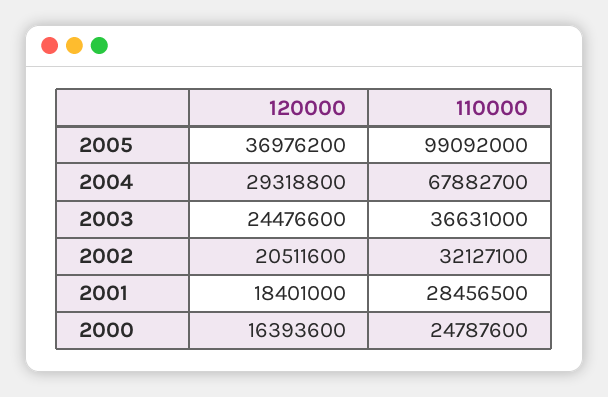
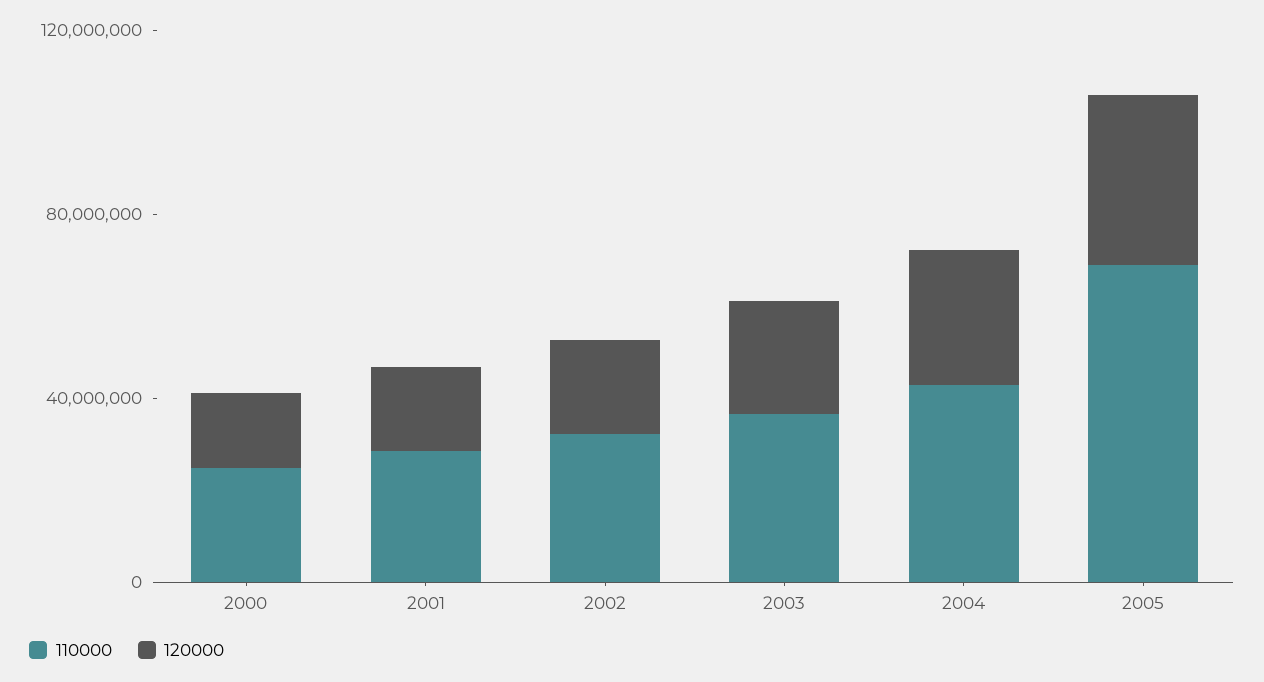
110000, 2005: 99092000 -> 70000000
110000, 2004: 67882700 -> 40000000

